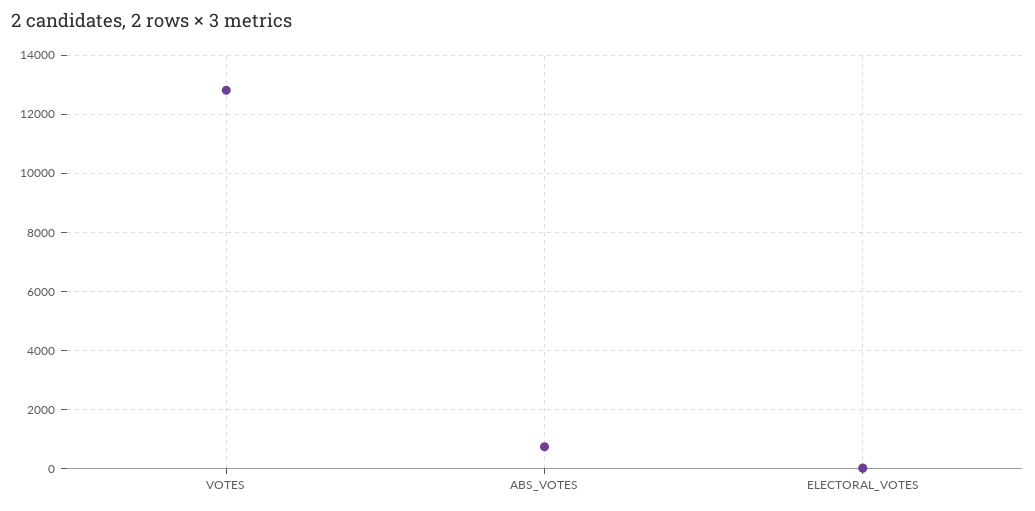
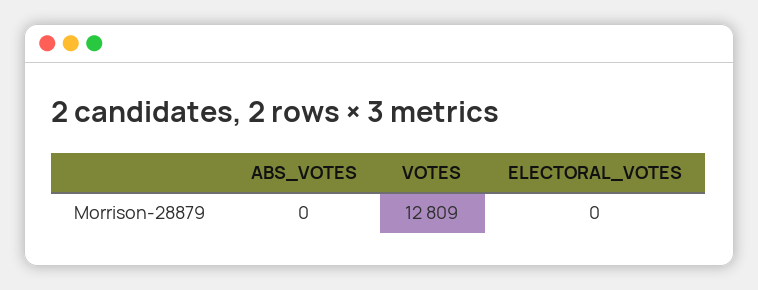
ABS_VOTES: 750 -> 0

